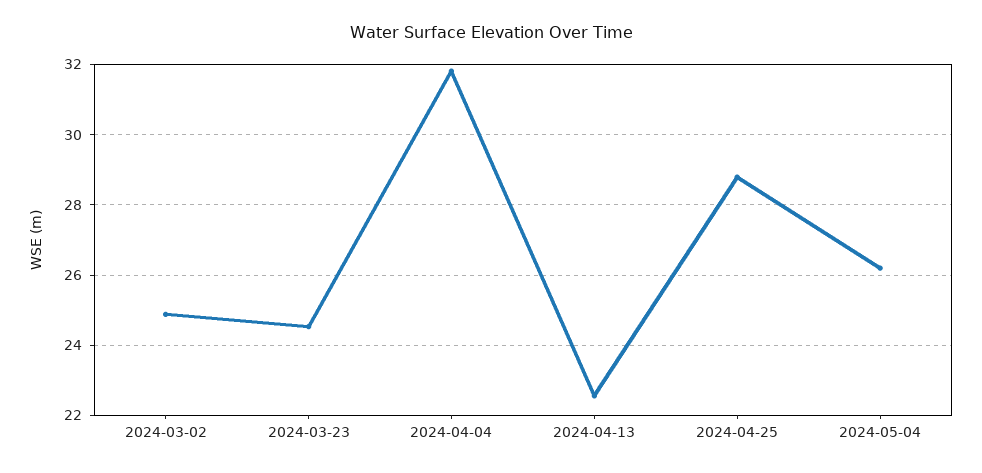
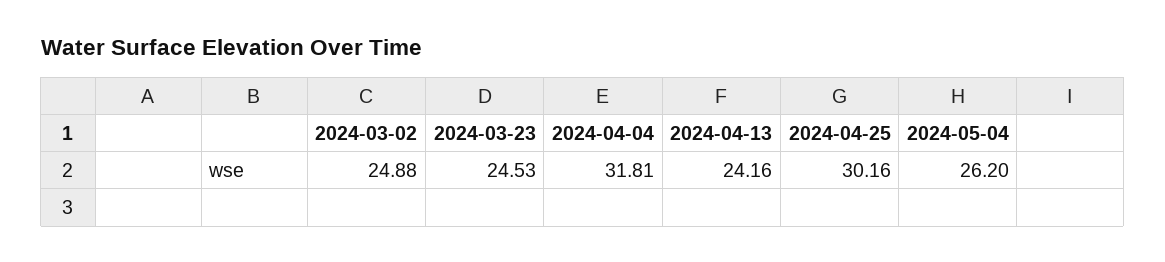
2024-04-13: 22.6 -> 24.16
2024-04-25: 28.8 -> 30.16

